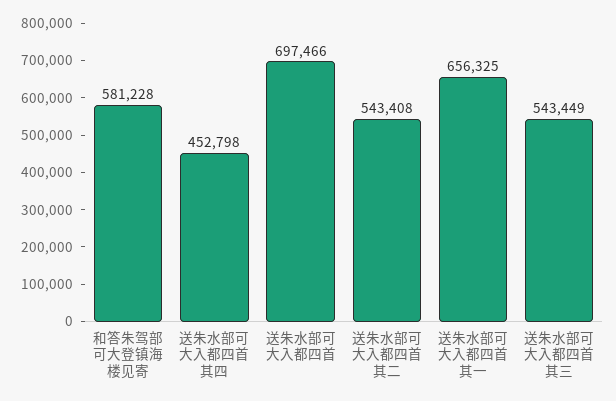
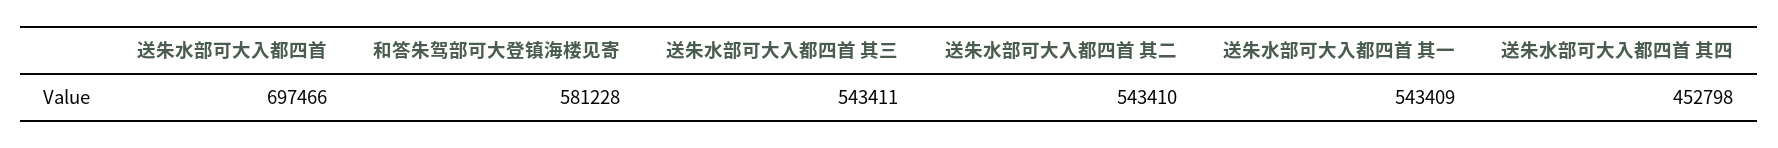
送朱水部可大入都四首 其二: 543408 -> 543410
送朱水部可大入都四首 其一: 656325 -> 543409
送朱水部可大入都四首 其三: 543449 -> 543411

